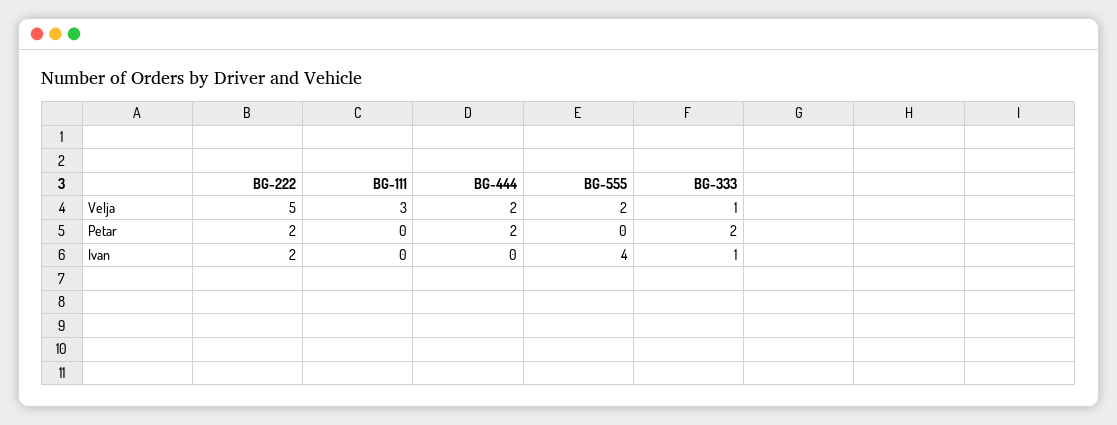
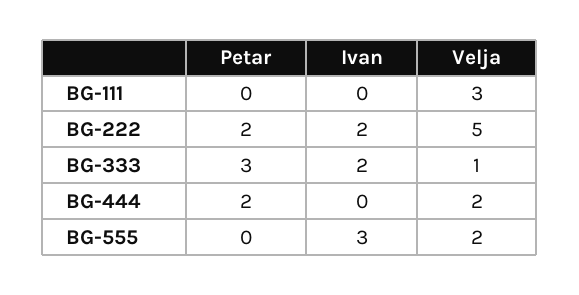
BG-333, Petar: 2 -> 3
BG-555, Ivan: 4 -> 3
BG-333, Ivan: 1 -> 2

